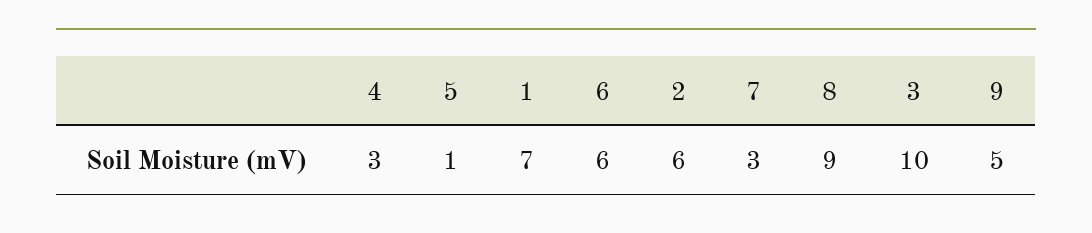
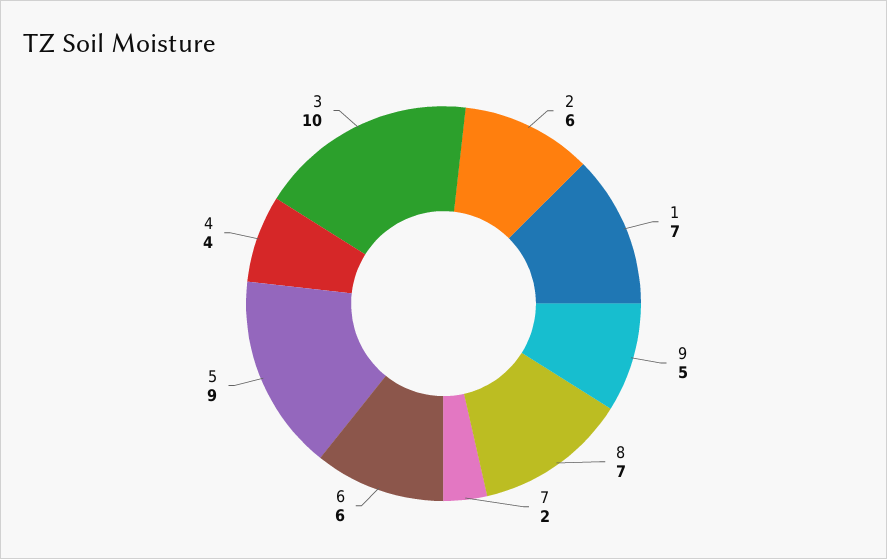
4: 3 -> 4
5: 1 -> 9
7: 3 -> 2
8: 9 -> 7

